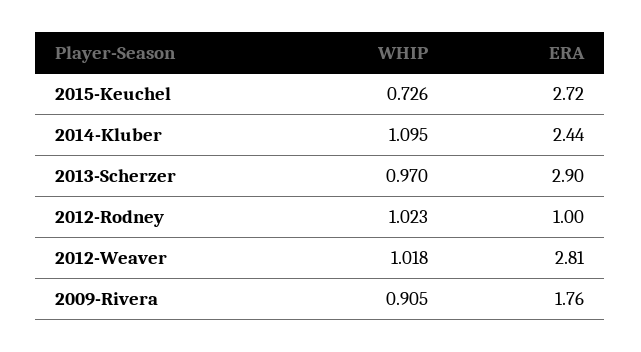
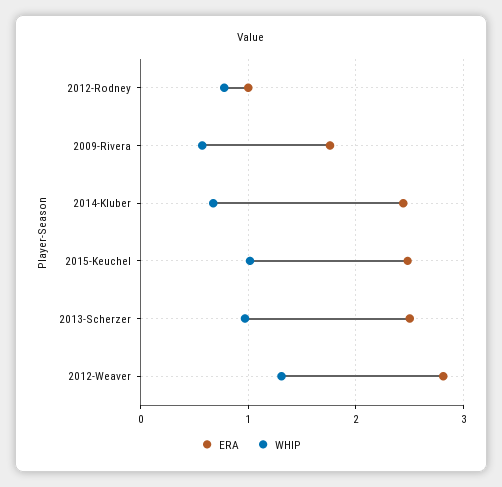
WHIP, 2015-Keuchel: 0.726 -> 1
ERA, 2015-Keuchel: 2.72 -> 2.5
WHIP, 2014-Kluber: 1.095 -> 0.7
ERA, 2013-Scherzer: 2.9 -> 2.5
WHIP, 2012-Rodney: 1.023 -> 0.8
WHIP, 2012-Weaver: 1.018 -> 1.3
WHIP, 2009-Rivera: 0.905 -> 0.6

